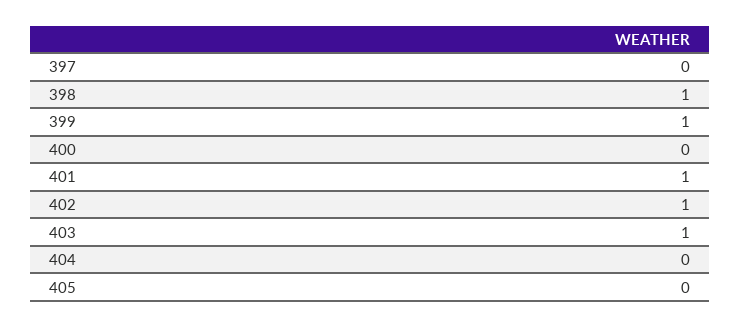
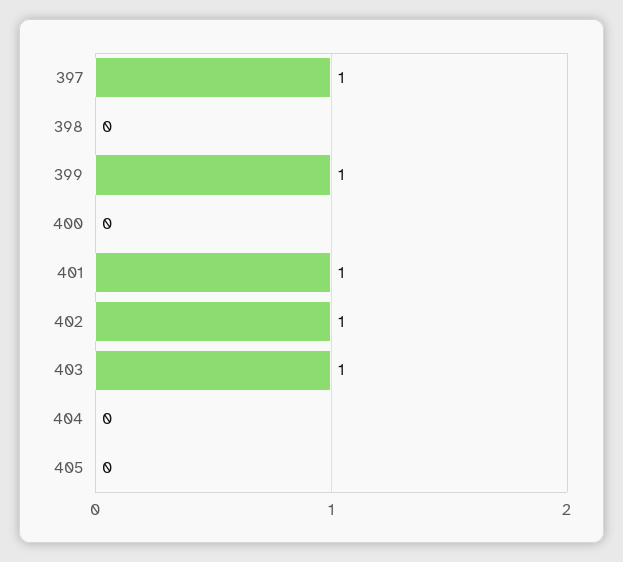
397: 0 -> 1
398: 1 -> 0

